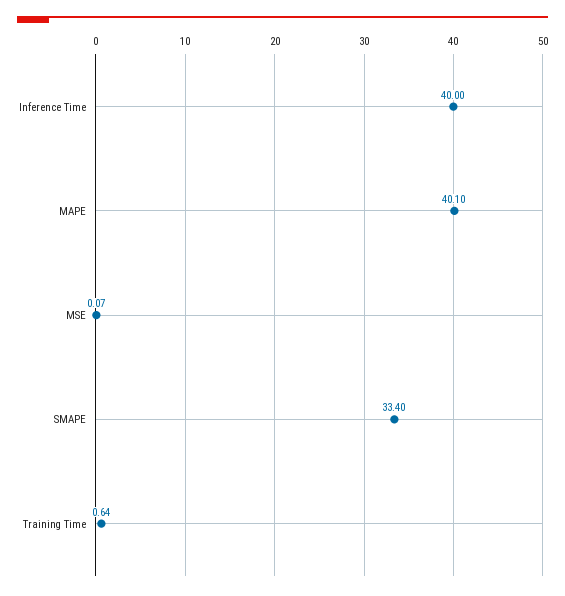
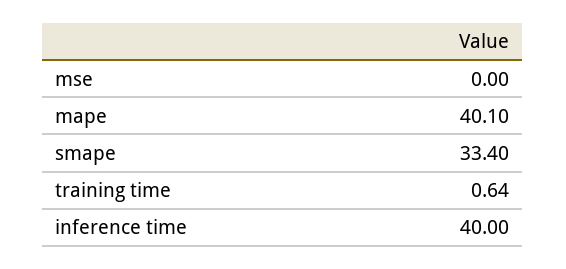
MSE: 0.07 -> 0

